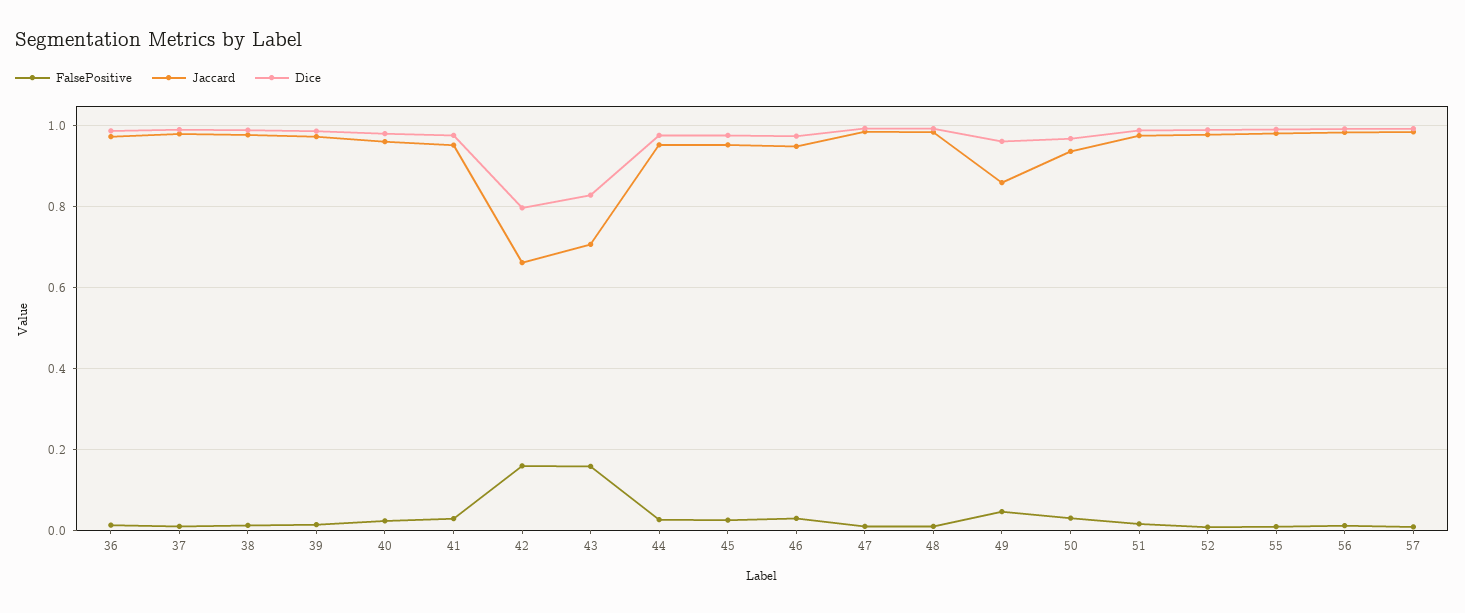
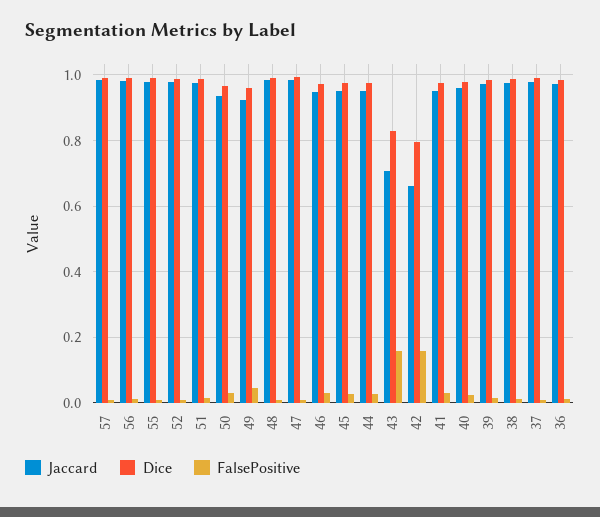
Jaccard, 49: 0.86 -> 0.92

